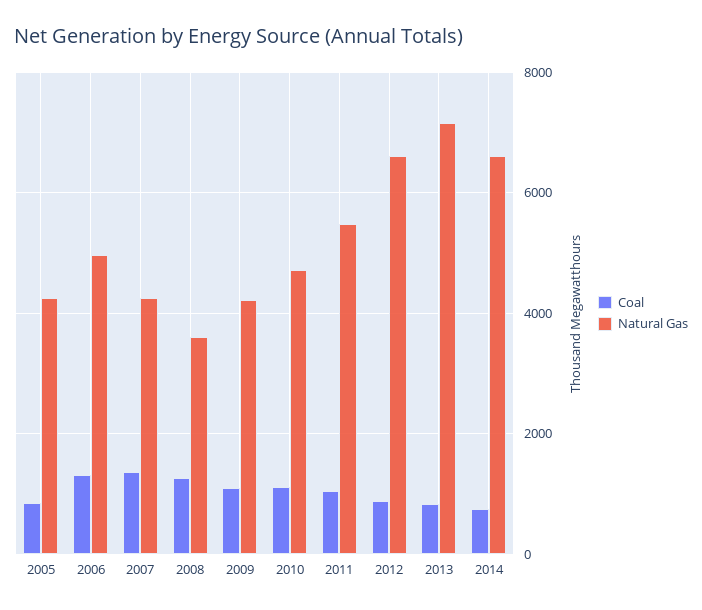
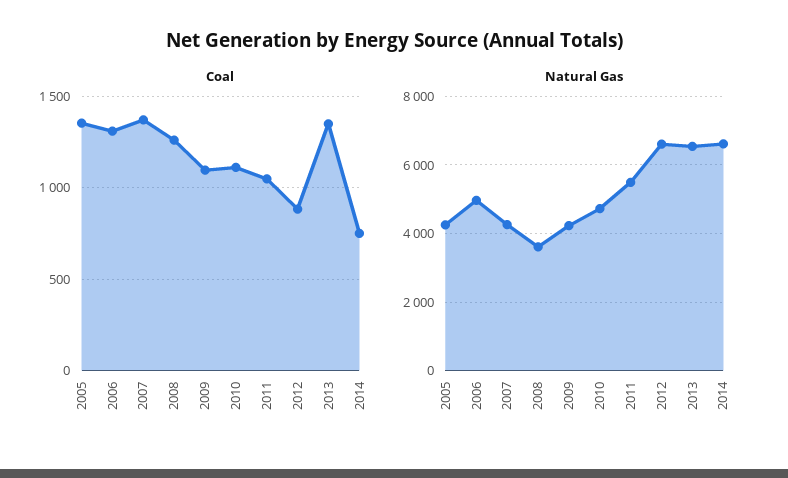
Coal, 2005: 800 -> 1350
Coal, 2013: 800 -> 1350
Natural Gas, 2013: 7200 -> 6600

